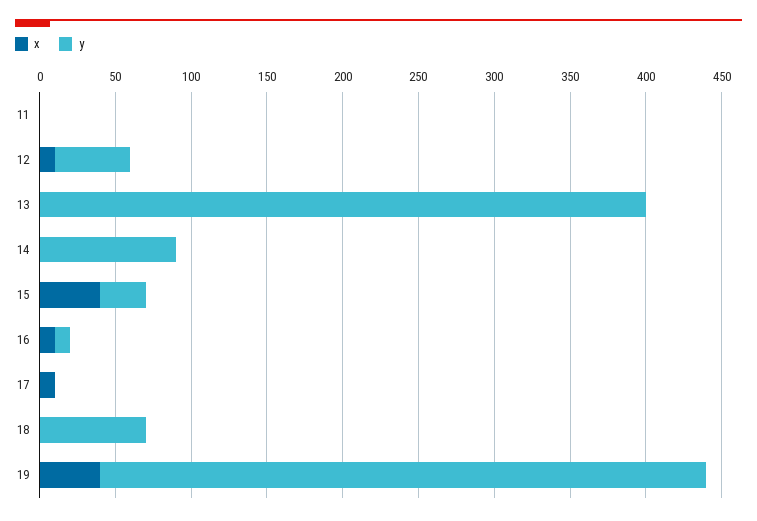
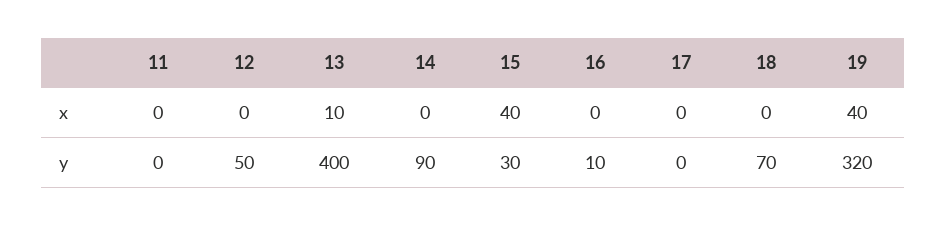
x, 12: 10 -> 0
x, 13: 0 -> 10
x, 16: 10 -> 0
x, 17: 10 -> 0
y, 19: 400 -> 320

